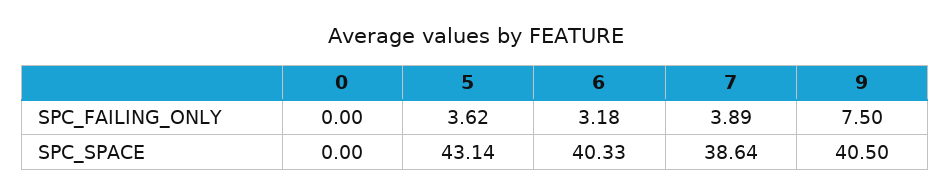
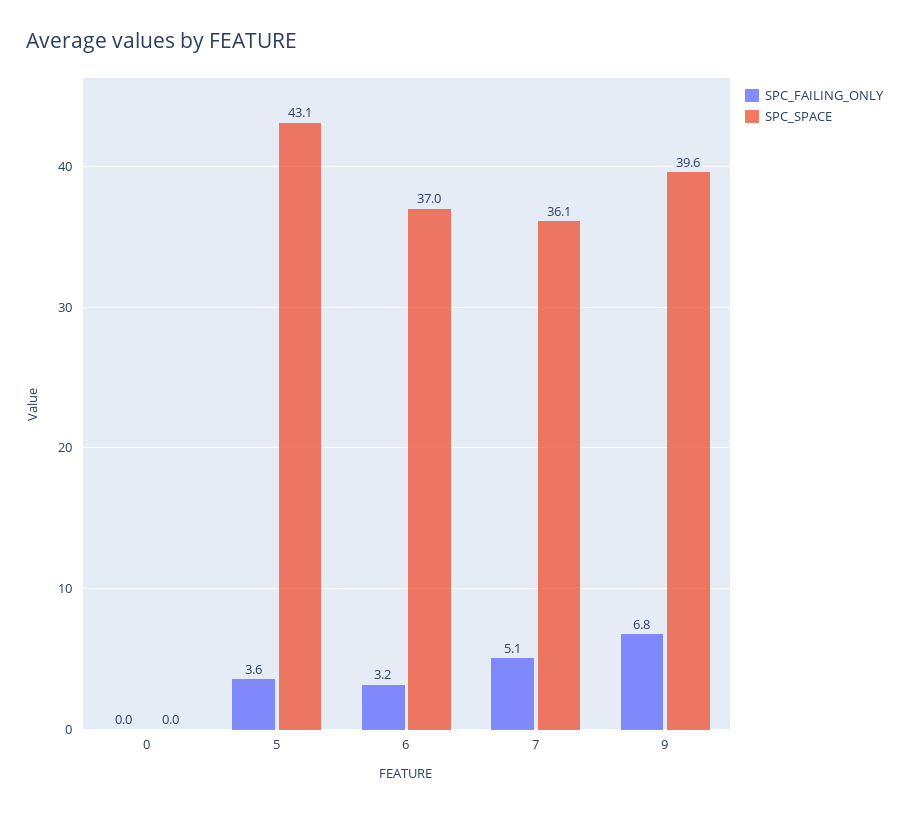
SPC_FAILING_ONLY, 7: 3.89 -> 5.1
SPC_FAILING_ONLY, 9: 7.5 -> 6.8
SPC_SPACE, 6: 40.33 -> 37
SPC_SPACE, 7: 38.64 -> 36.1
SPC_SPACE, 9: 40.5 -> 39.6

